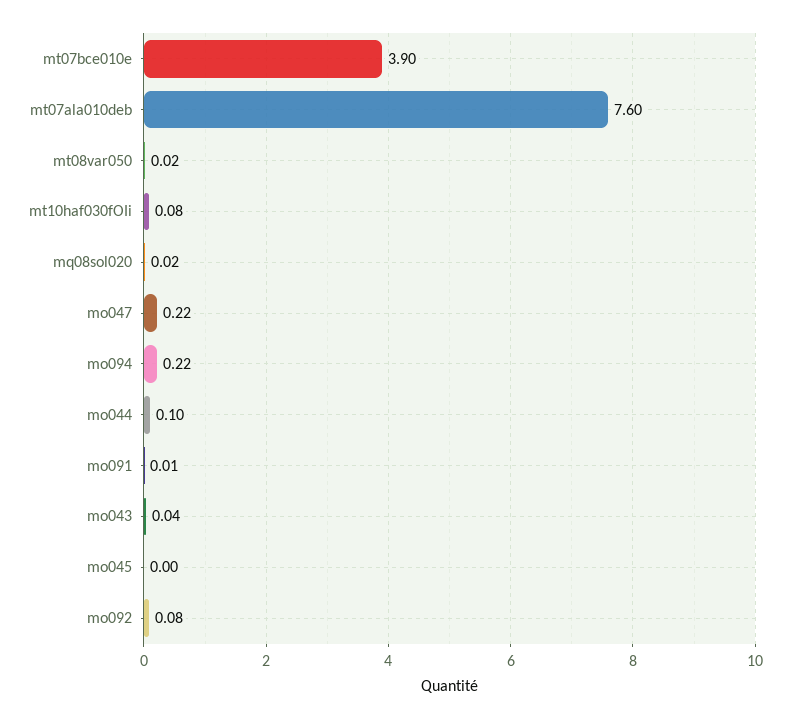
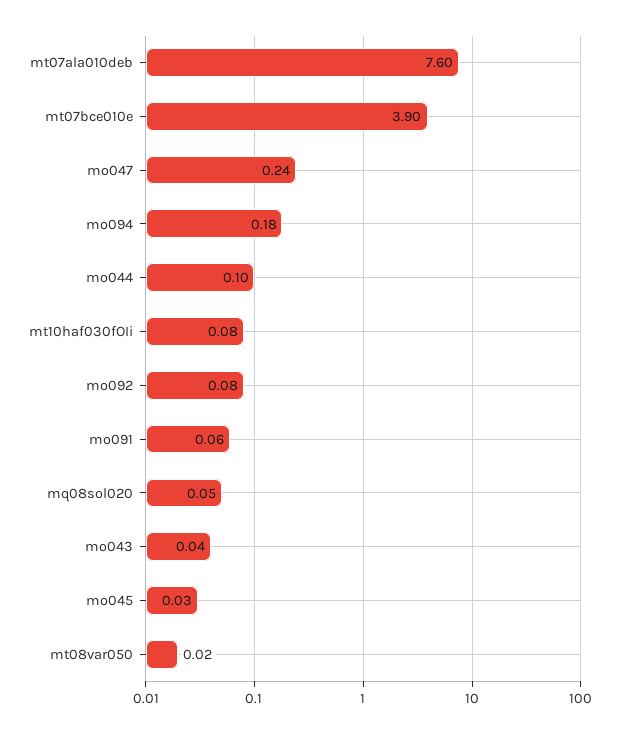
mq08sol020: 0.02 -> 0.05
mo047: 0.22 -> 0.24
mo094: 0.22 -> 0.18
mo091: 0.01 -> 0.06
mo045: 0 -> 0.03

